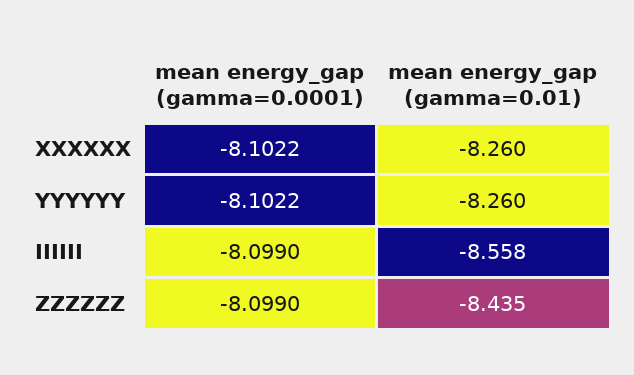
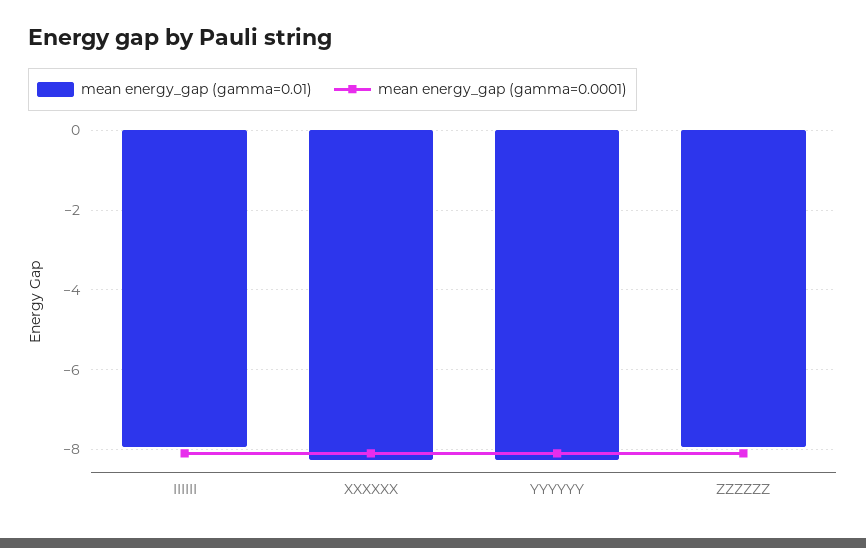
mean energy_gap (gamma=0.01), IIIIII: -8.558 -> -8
mean energy_gap (gamma=0.01), ZZZZZZ: -8.435 -> -8

